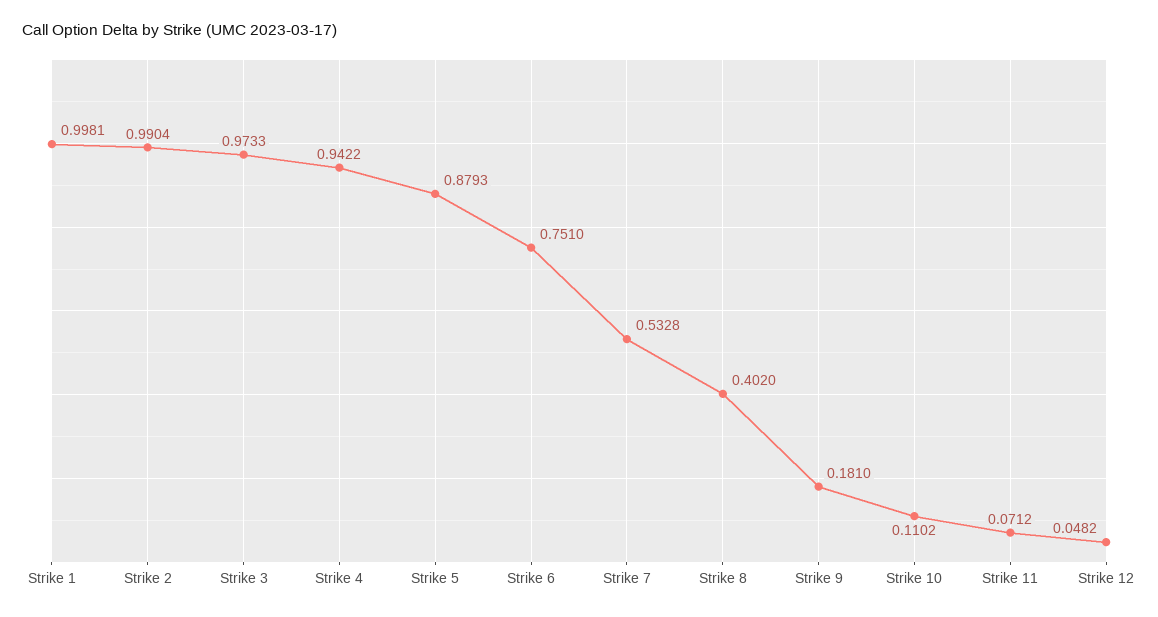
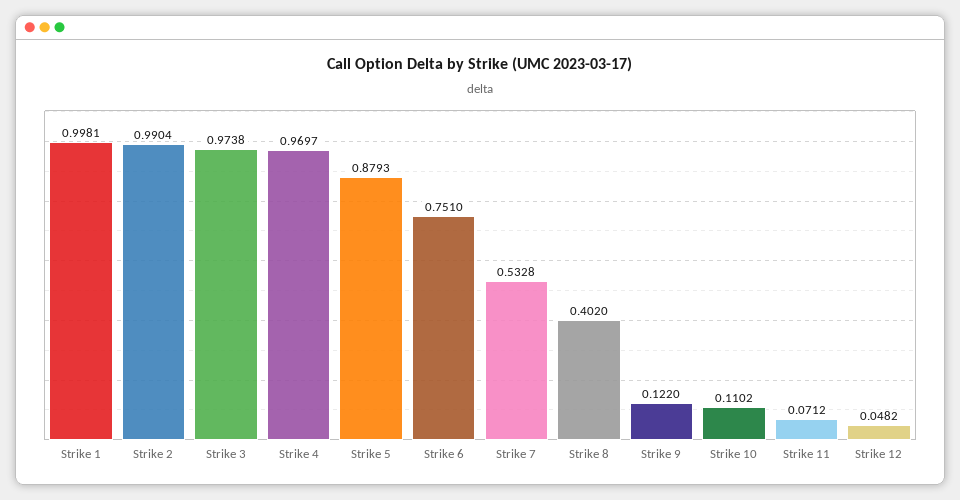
Strike 3: 0.9733 -> 0.9738
Strike 4: 0.9422 -> 0.9697
Strike 9: 0.181 -> 0.122

